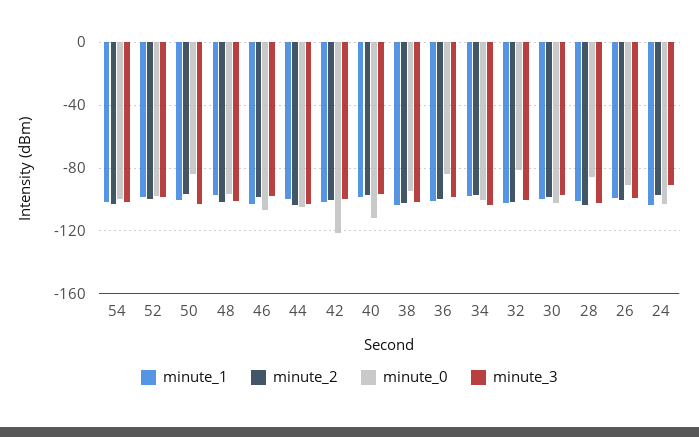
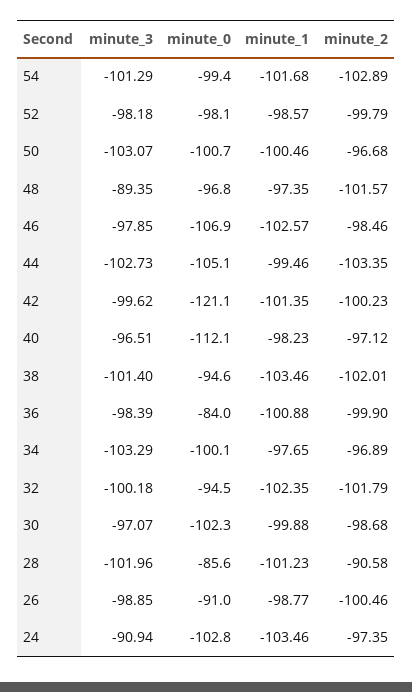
minute_0, 50: -85 -> -100.7
minute_3, 48: -100 -> -89.35
minute_0, 32: -80 -> -94.5
minute_2, 28: -105 -> -90.58

